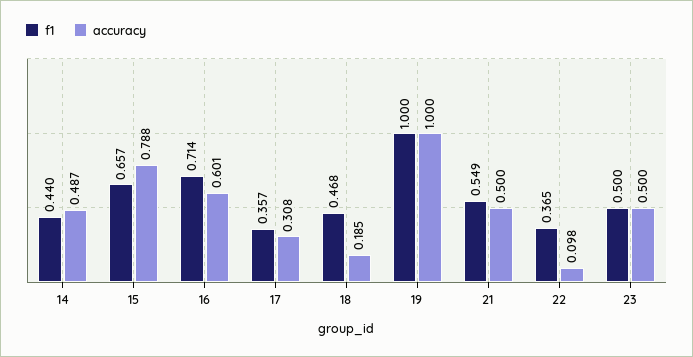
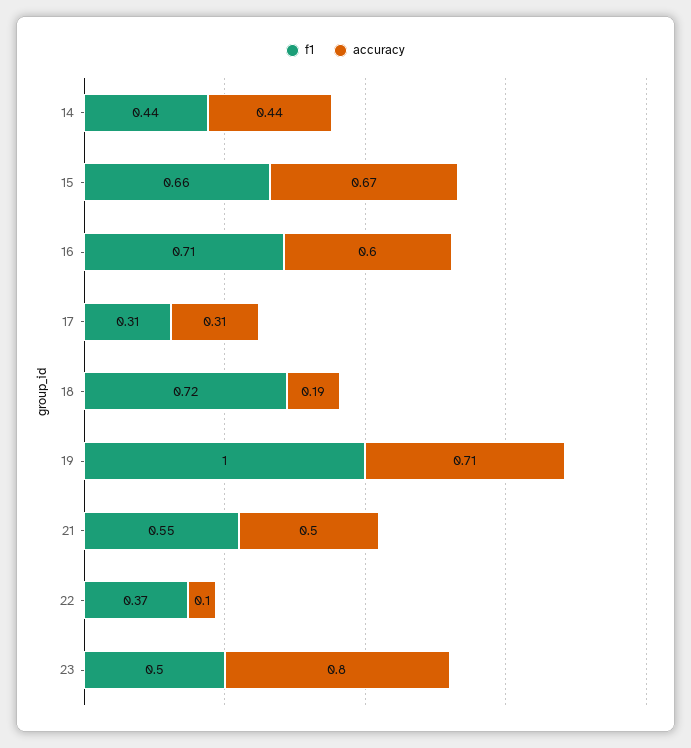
accuracy, 14: 0.487 -> 0.44
accuracy, 15: 0.788 -> 0.67
f1, 17: 0.357 -> 0.31
f1, 18: 0.468 -> 0.72
accuracy, 19: 1 -> 0.71
accuracy, 23: 0.5 -> 0.8

